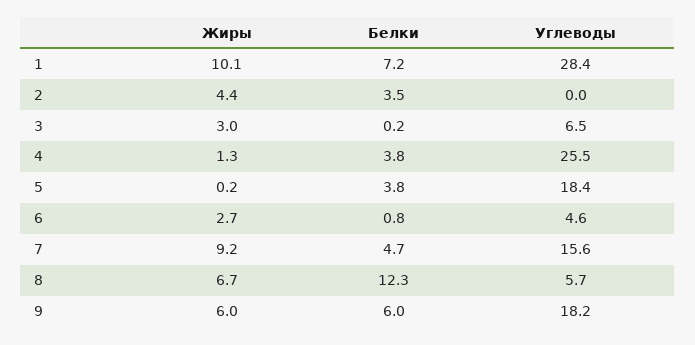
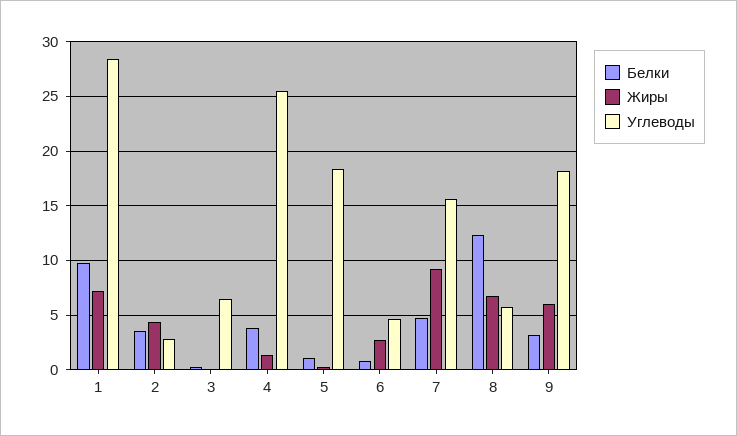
Жиры, 1: 10.1 -> 7
Белки, 1: 7.2 -> 10
Углеводы, 2: 0 -> 3
Жиры, 3: 3 -> 0
Белки, 5: 3.8 -> 1
Белки, 9: 6 -> 3

